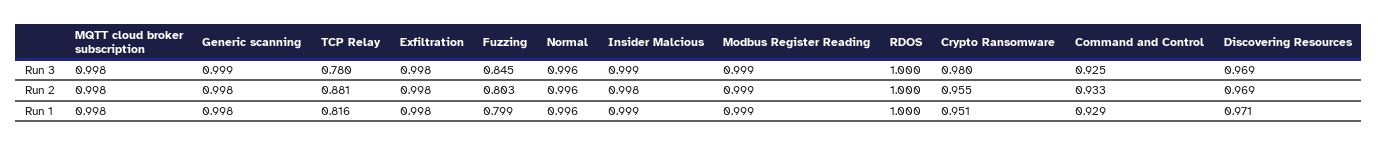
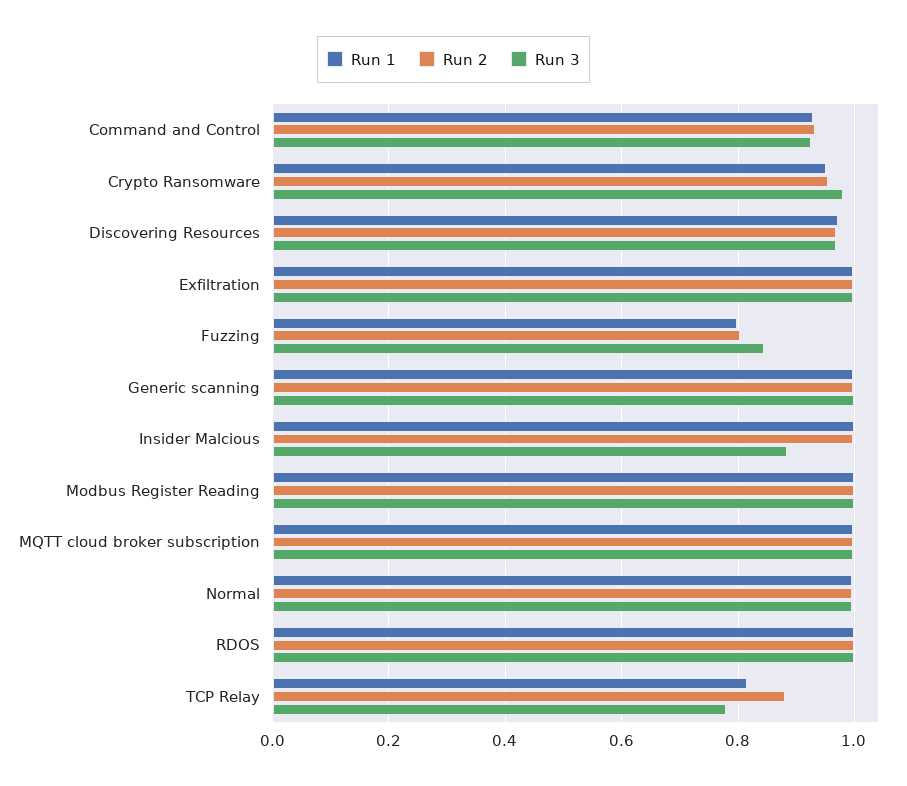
Run 3, Insider Malcious: 0.999 -> 0.88

